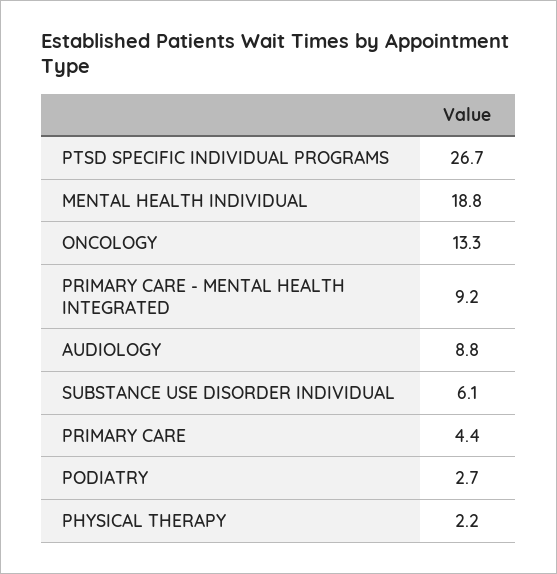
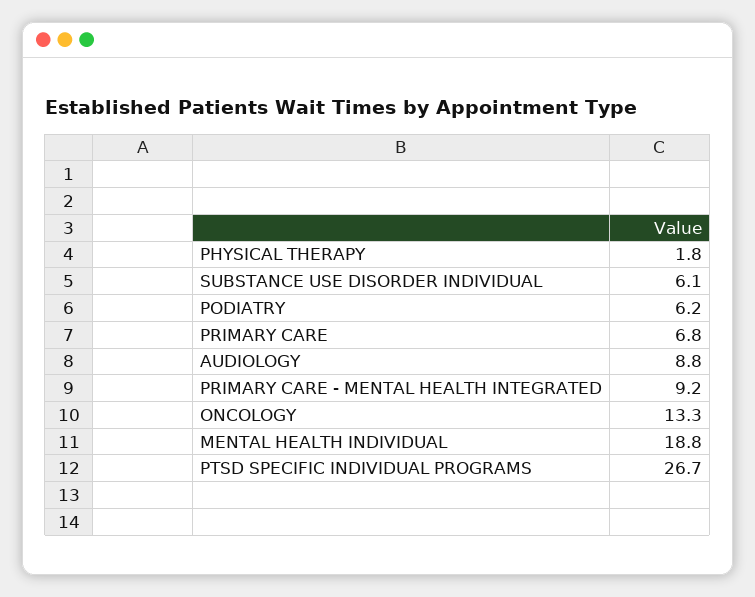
PRIMARY CARE: 4.4 -> 6.8
PODIATRY: 2.7 -> 6.2
PHYSICAL THERAPY: 2.2 -> 1.8

